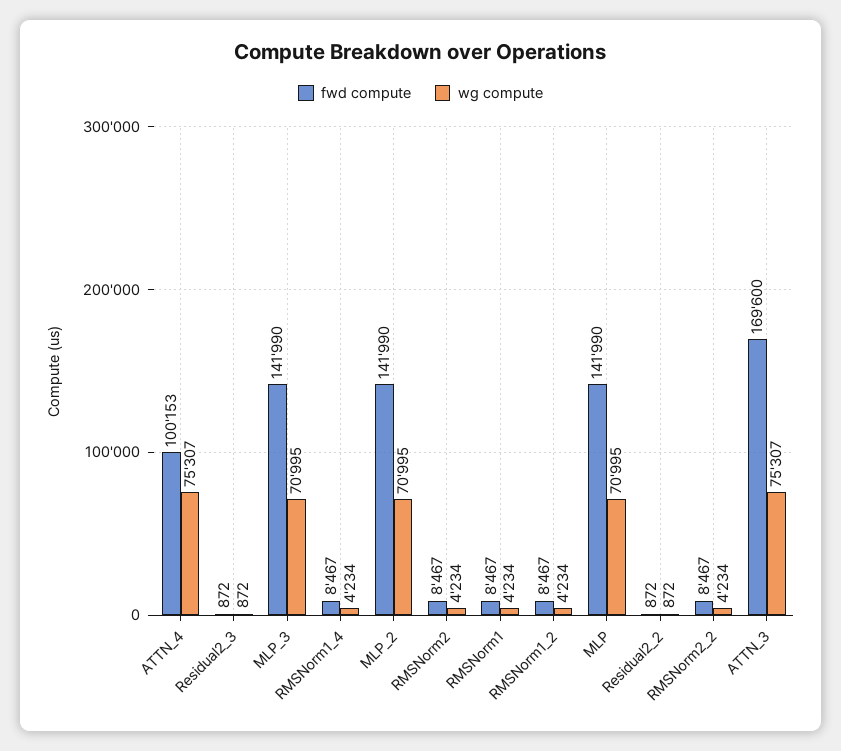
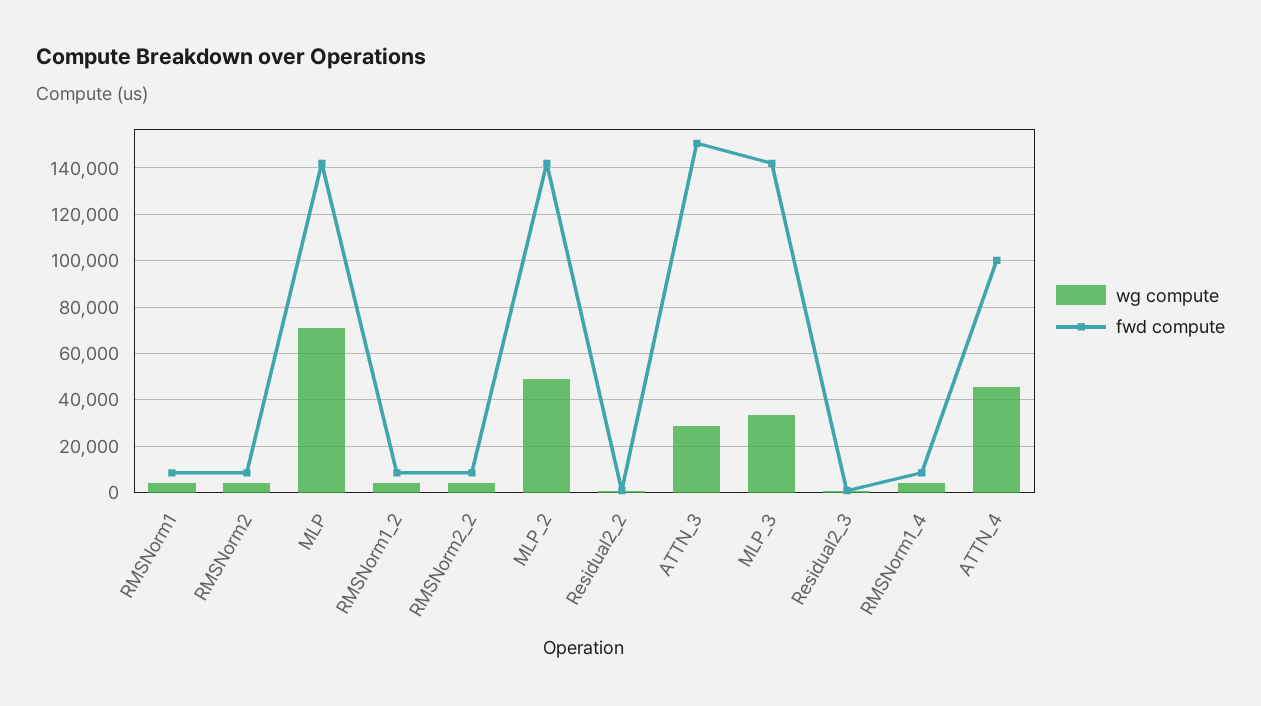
wg compute, ATTN_4: 75307 -> 45000
wg compute, MLP_3: 70995 -> 35000
wg compute, MLP_2: 70995 -> 50000
fwd compute, ATTN_3: 169600 -> 150000
wg compute, ATTN_3: 75307 -> 30000

